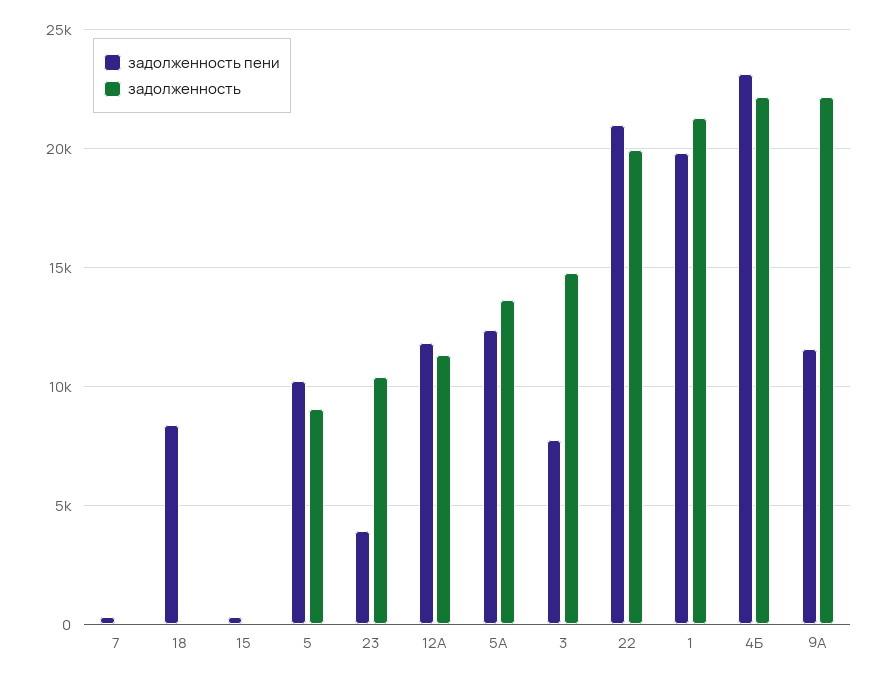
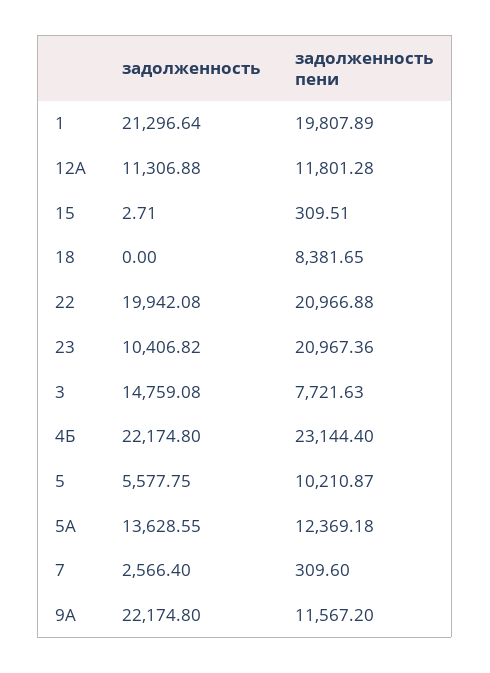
задолженность, 7: 0 -> 2566.4
задолженность, 5: 9000 -> 5577.75
задолженность пени, 23: 4000 -> 20967.36

